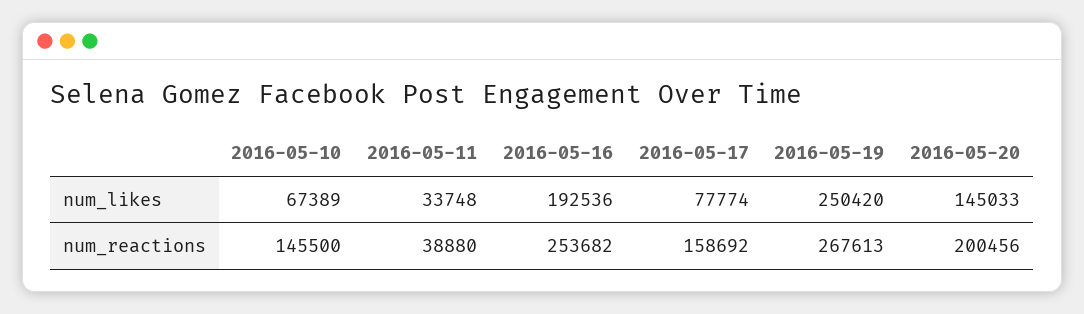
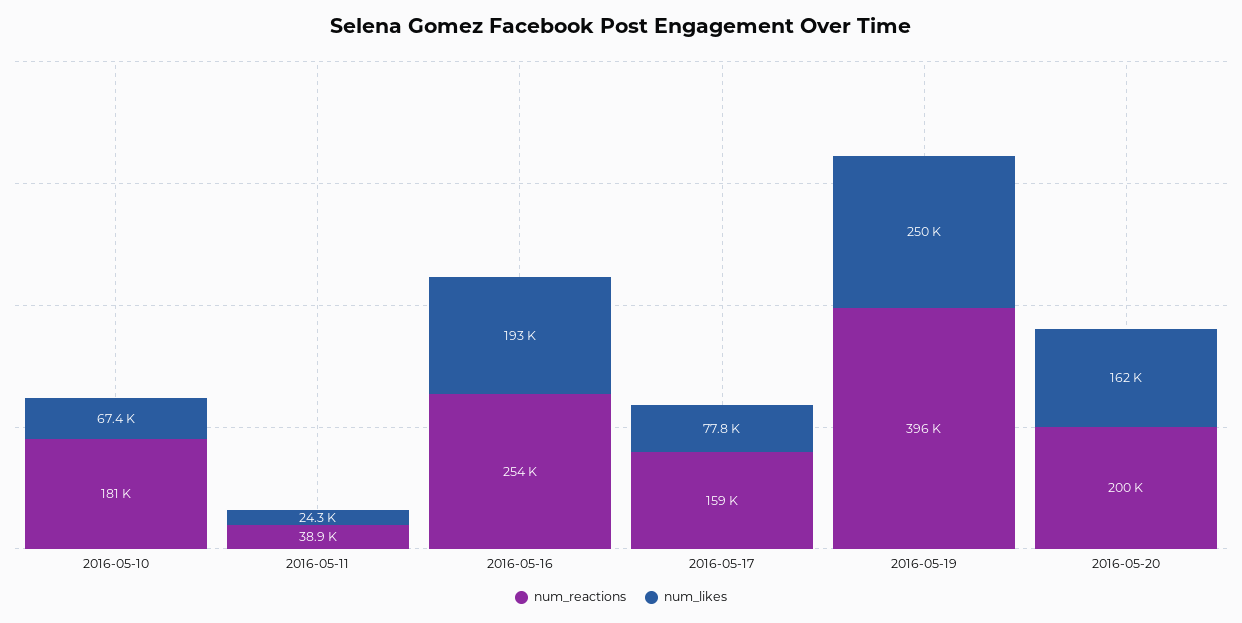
num_likes, 2016-05-11: 33748 -> 24300
num_likes, 2016-05-20: 145033 -> 162000
num_reactions, 2016-05-10: 145500 -> 181000
num_reactions, 2016-05-19: 267613 -> 396000

